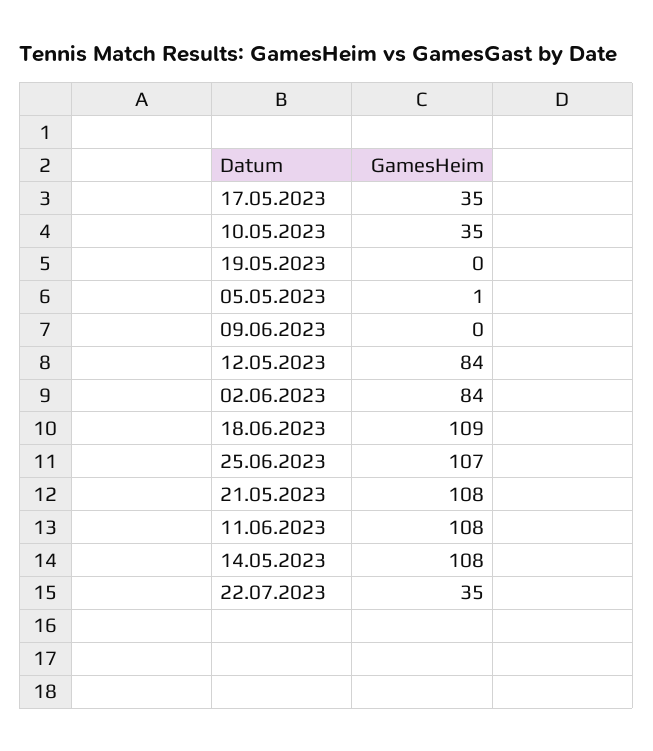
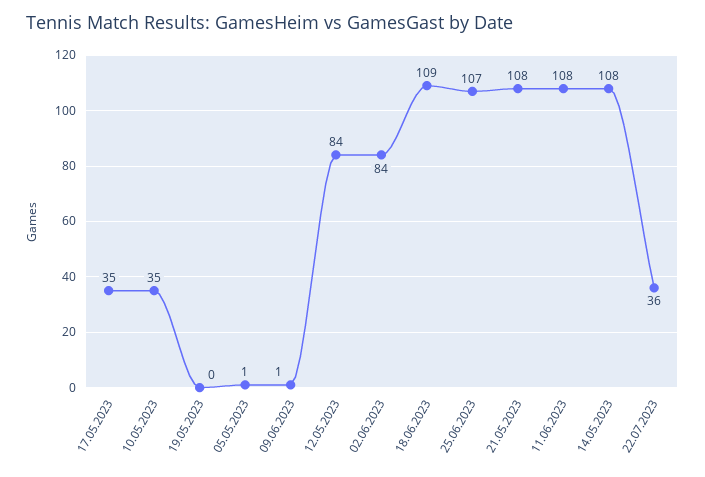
09.06.2023: 0 -> 1
22.07.2023: 35 -> 36

